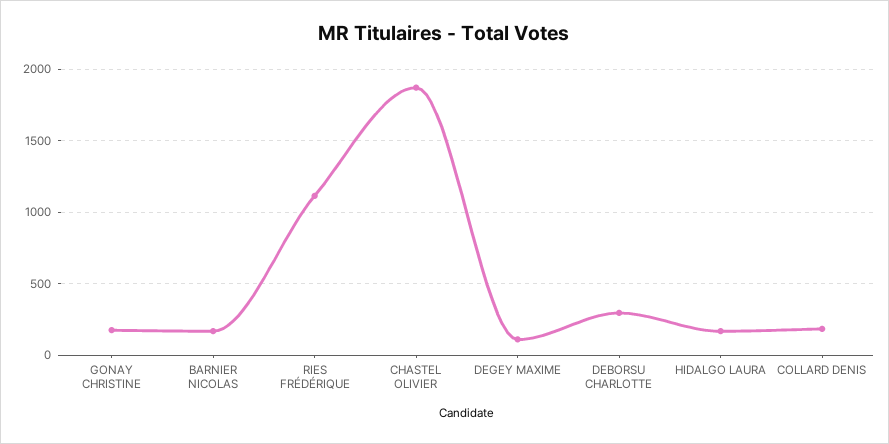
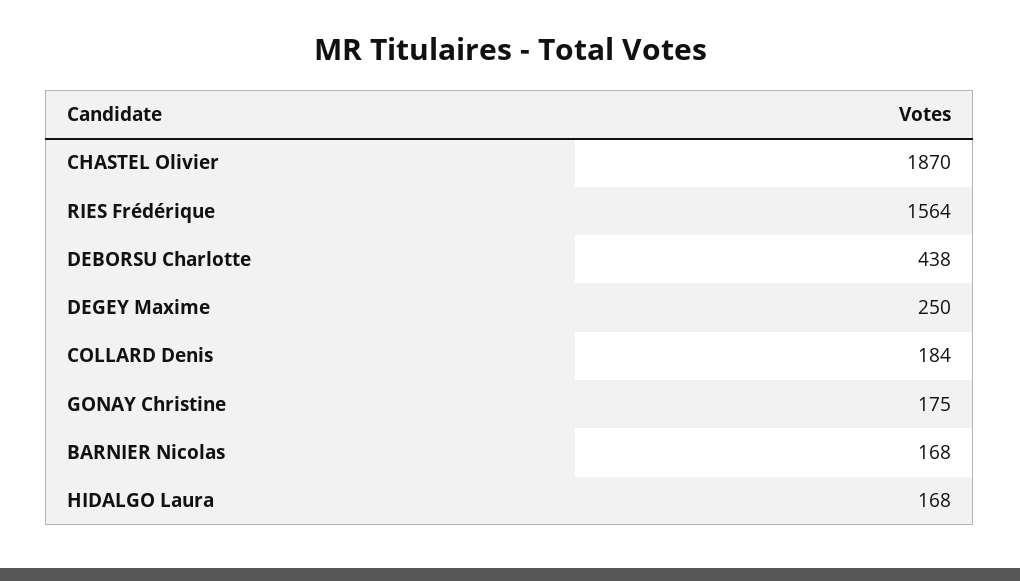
RIES FRÉDÉRIQUE: 1100 -> 1564
DEGEY MAXIME: 100 -> 250
DEBORSU CHARLOTTE: 300 -> 438

